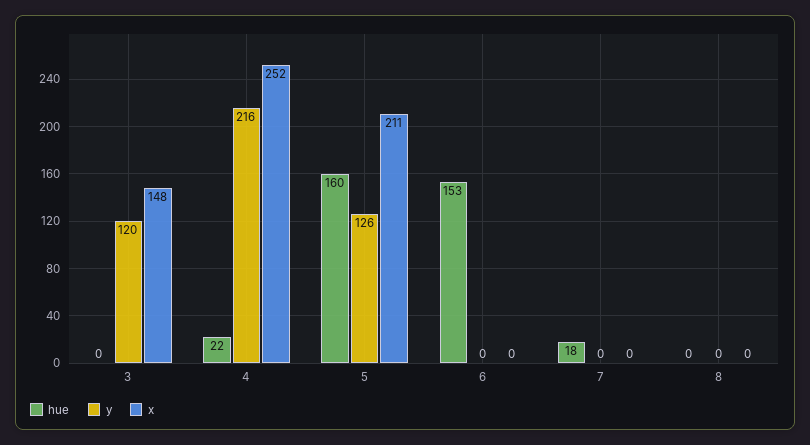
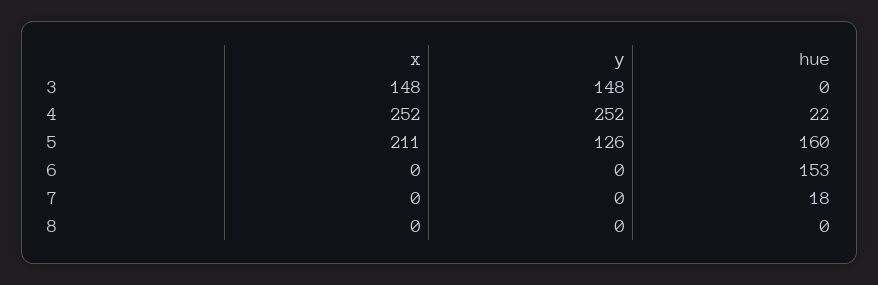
y, 3: 120 -> 148
y, 4: 216 -> 252

